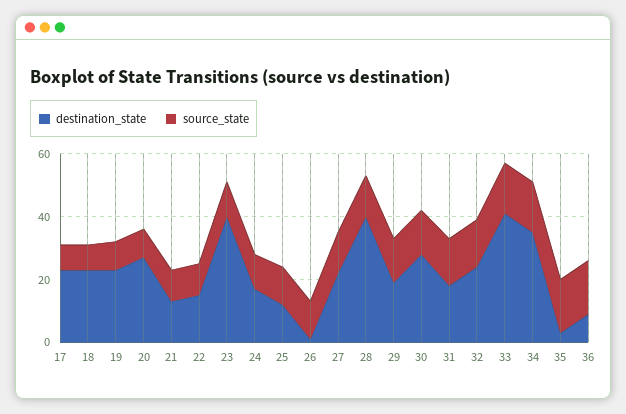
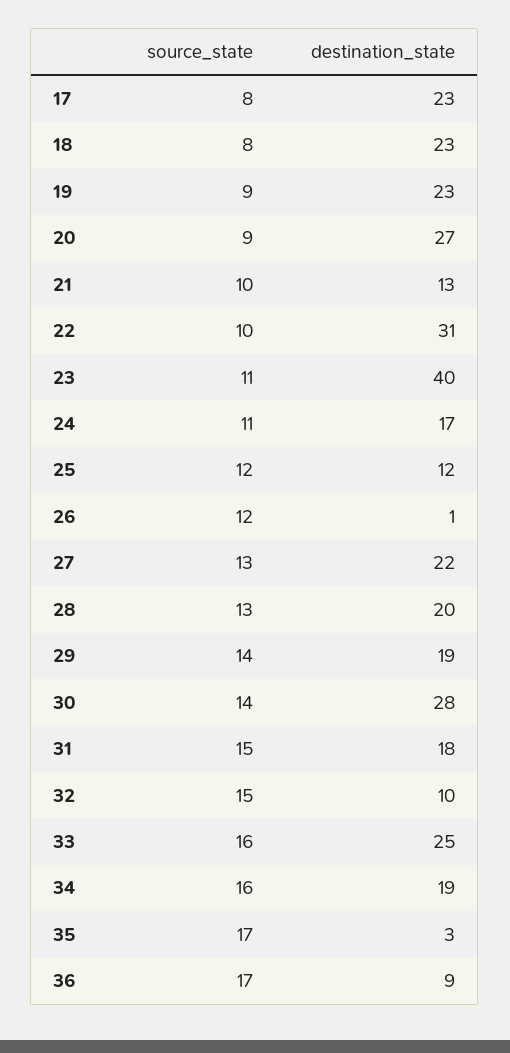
destination_state, 22: 15 -> 31
destination_state, 28: 40 -> 20
destination_state, 32: 25 -> 10
destination_state, 33: 40 -> 25
destination_state, 34: 35 -> 19

